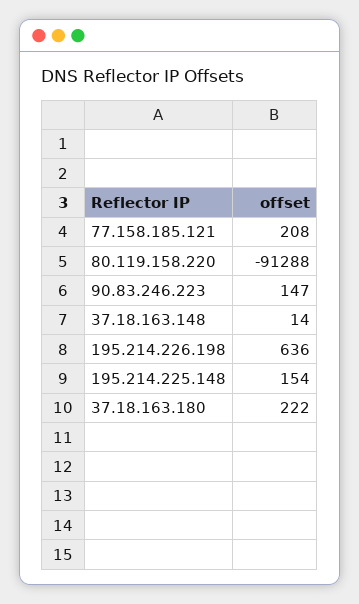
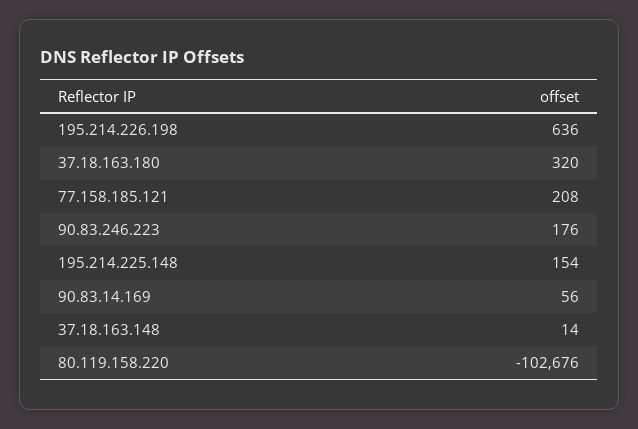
80.119.158.220: -91288 -> -102676
90.83.246.223: 147 -> 176
37.18.163.180: 222 -> 320
90.83.14.169: none -> 56

